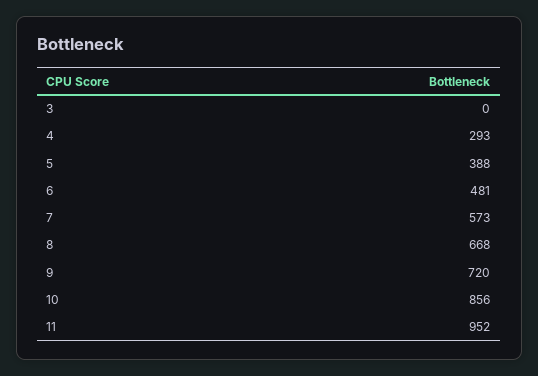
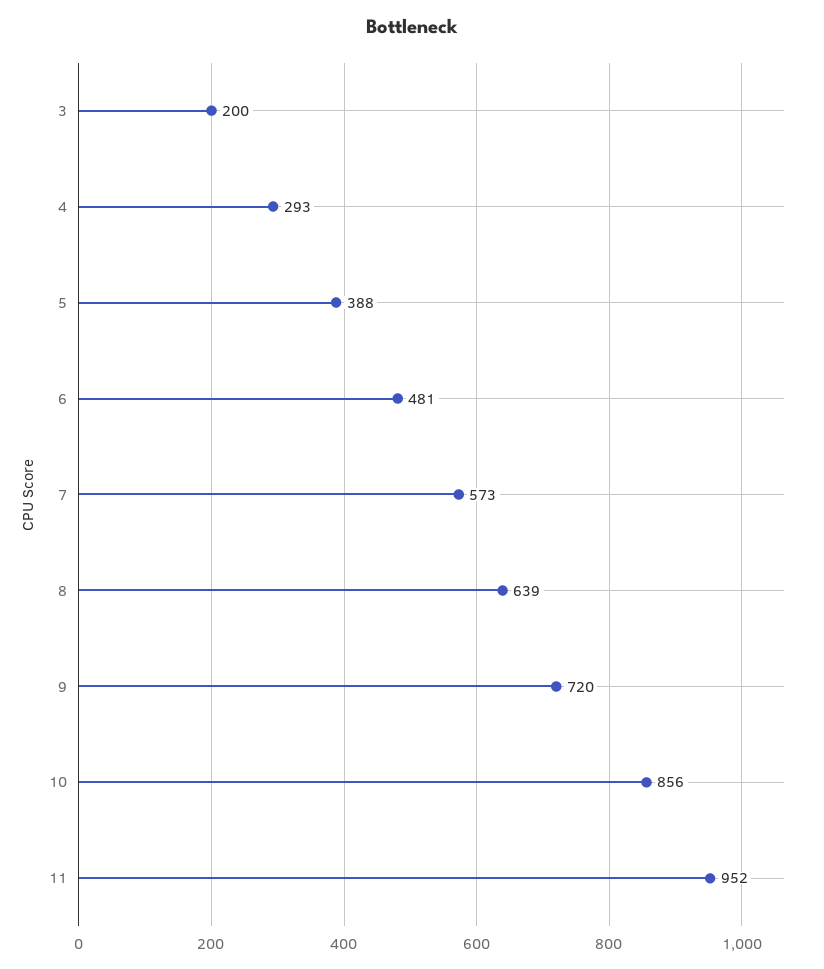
3: 0 -> 200
8: 668 -> 639

